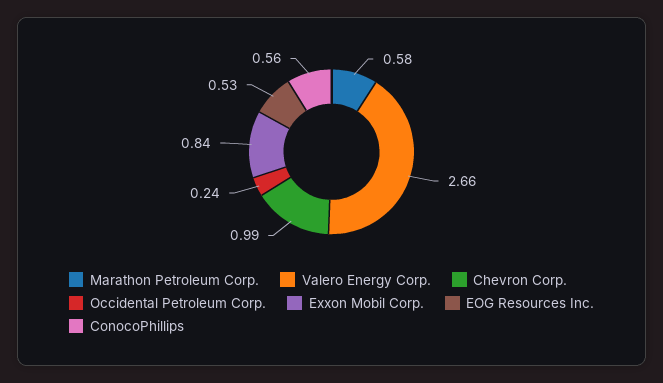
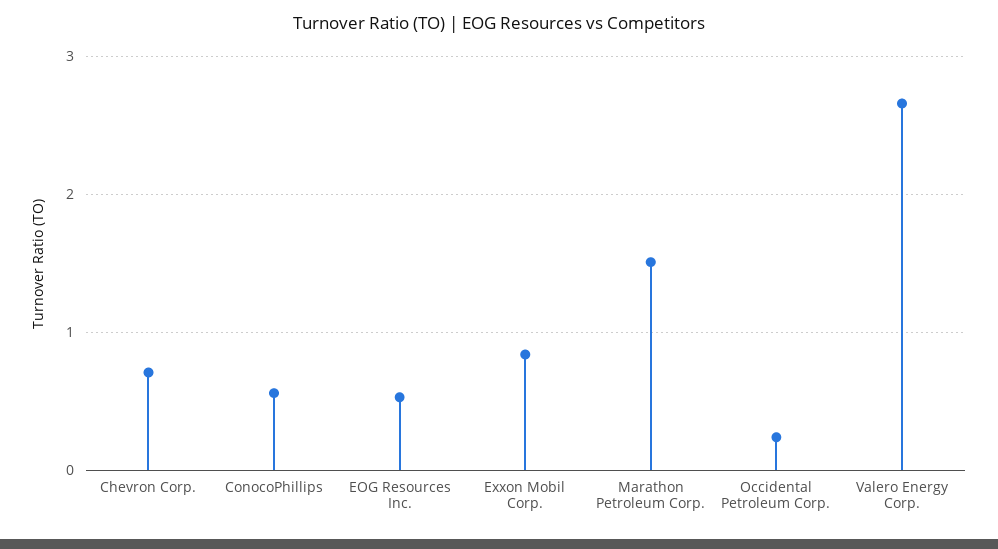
Marathon Petroleum Corp.: 0.58 -> 1.5
Chevron Corp.: 0.99 -> 0.7

